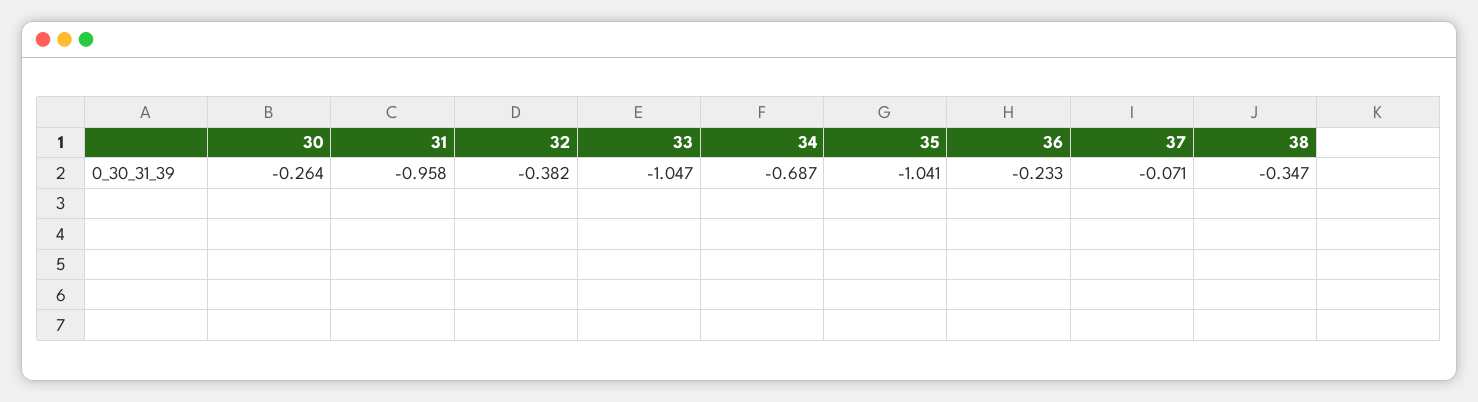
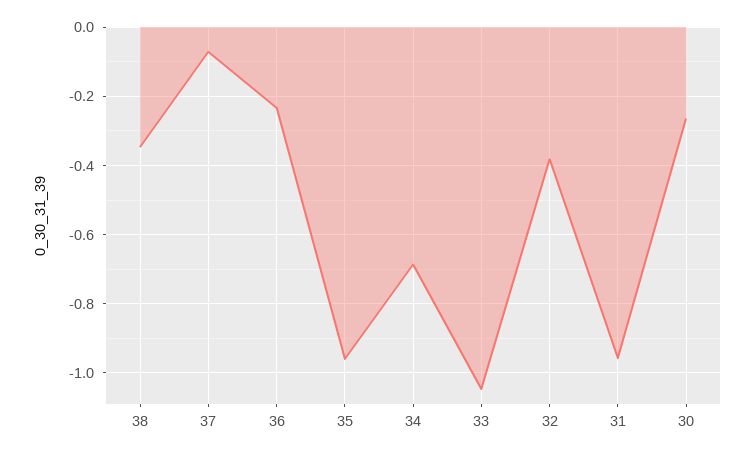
35: -1.041 -> -0.96

